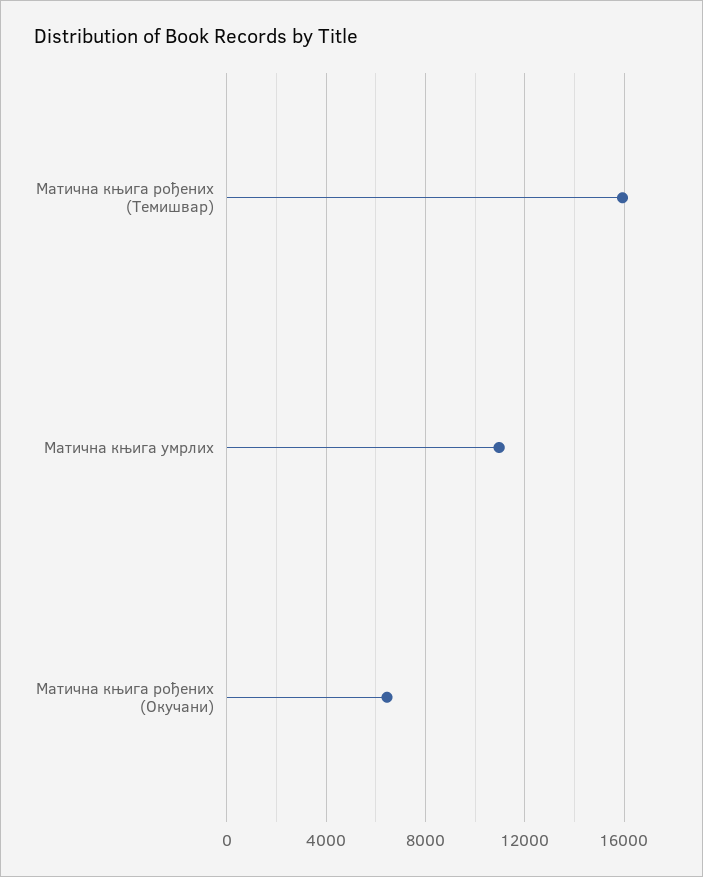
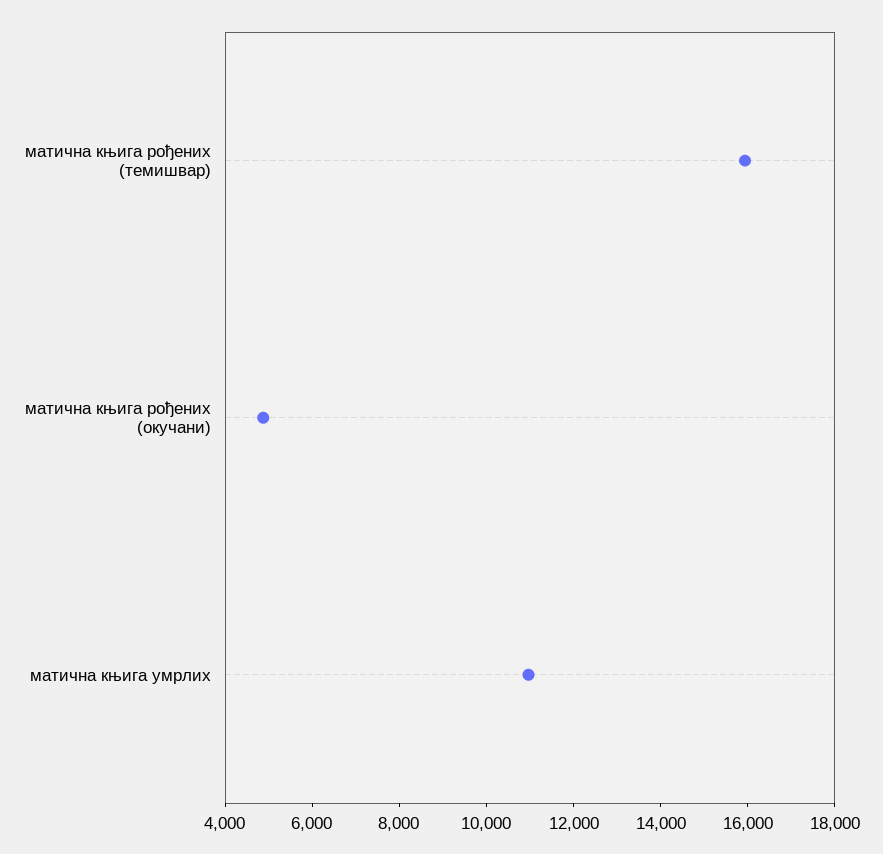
Матична књига рођених (Окучани): 6500 -> 5000

